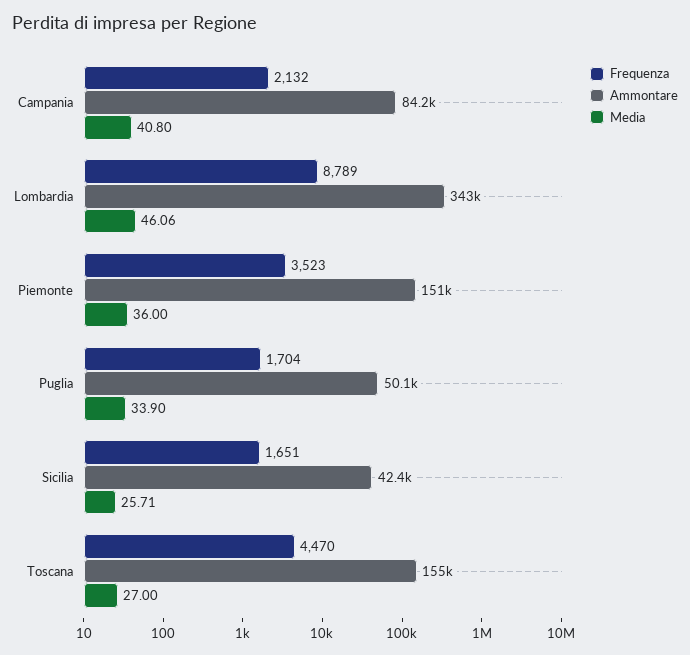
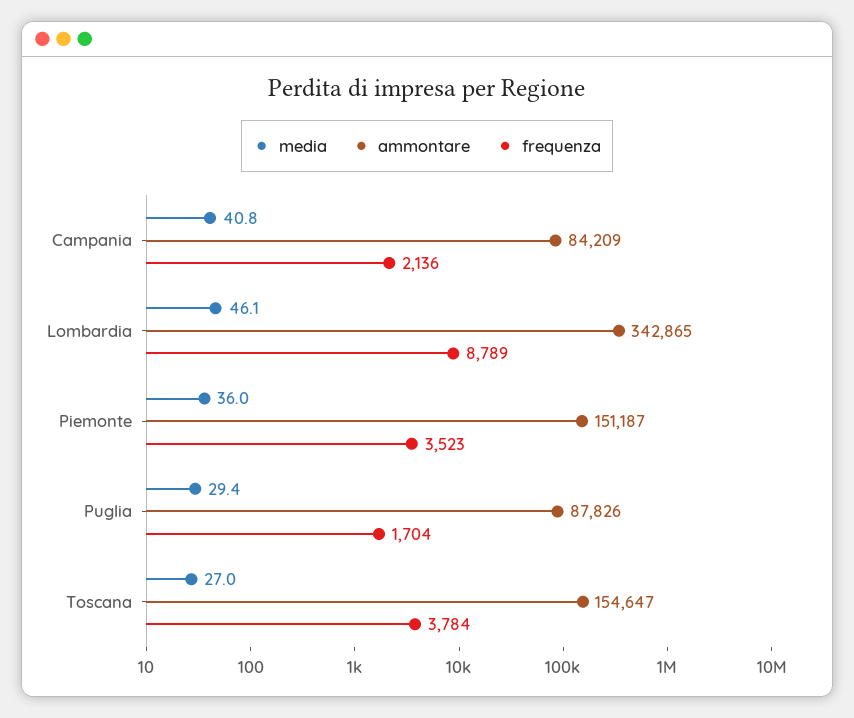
Frequenza, Campania: 2132 -> 2136
Ammontare, Puglia: 50100 -> 87826
Media, Puglia: 33.9 -> 29.4
Frequenza, Sicilia: 1651 -> none
Ammontare, Sicilia: 42400 -> none
Media, Sicilia: 25.71 -> none
Frequenza, Toscana: 4470 -> 3784

